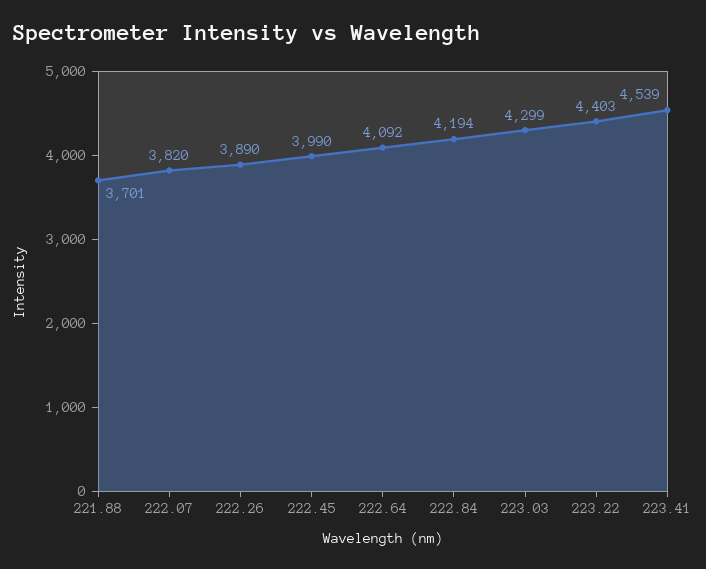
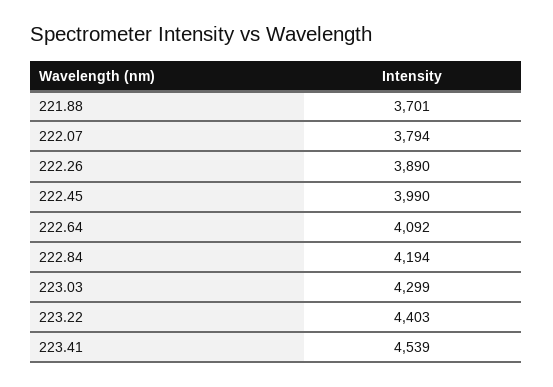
222.07: 3820 -> 3794

